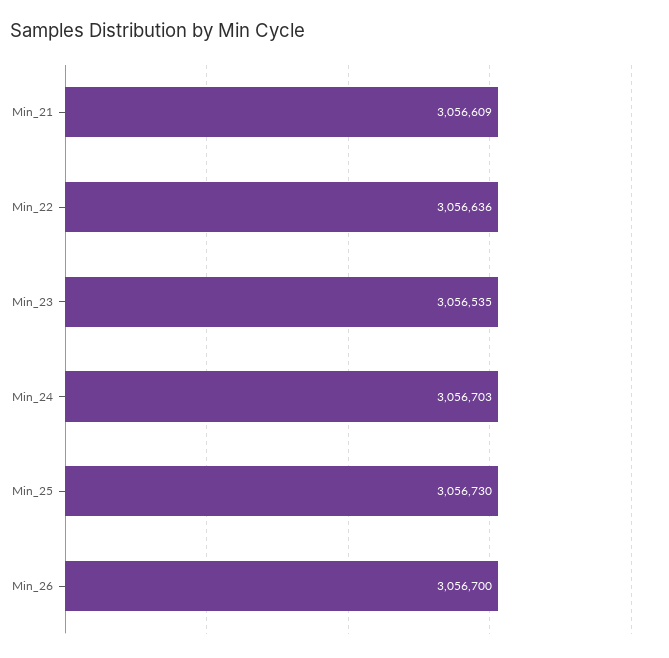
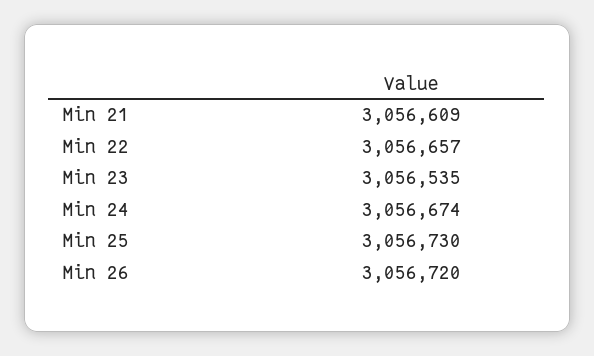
Min_22: 3056636 -> 3056657
Min_24: 3056703 -> 3056674
Min_26: 3056700 -> 3056720

